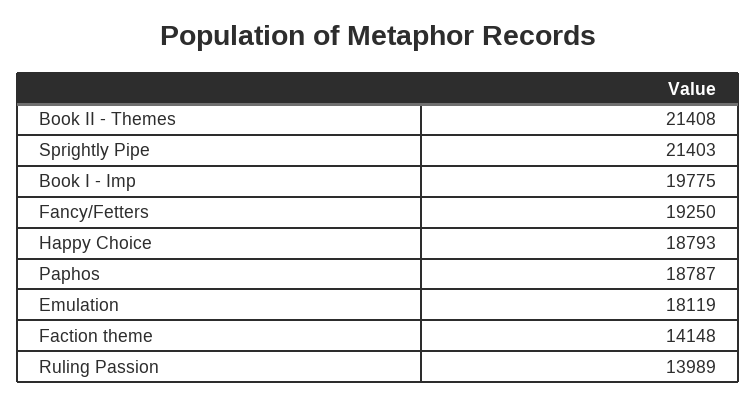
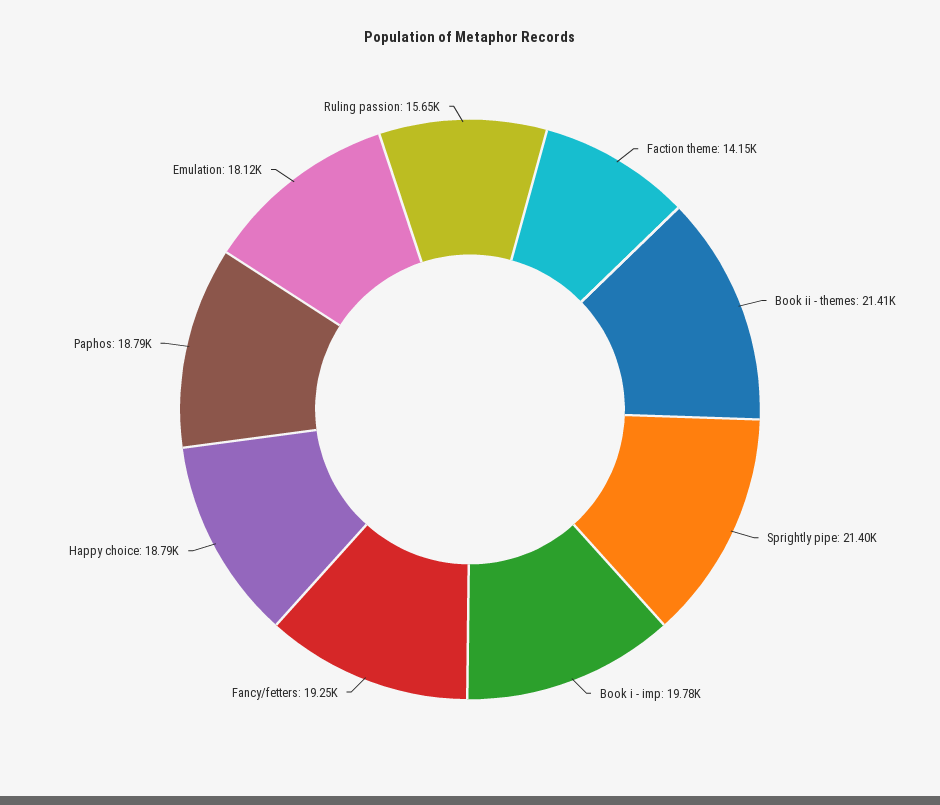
Ruling Passion: 13989 -> 15650

